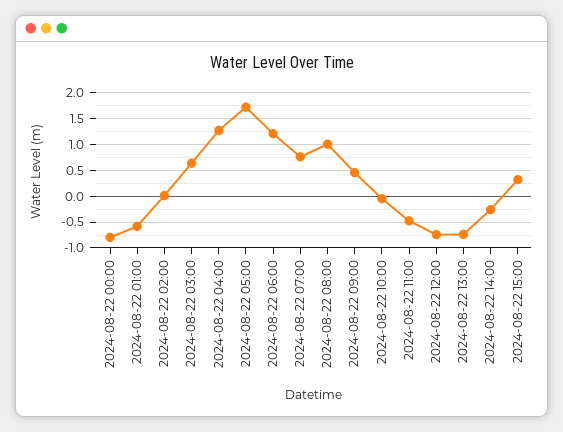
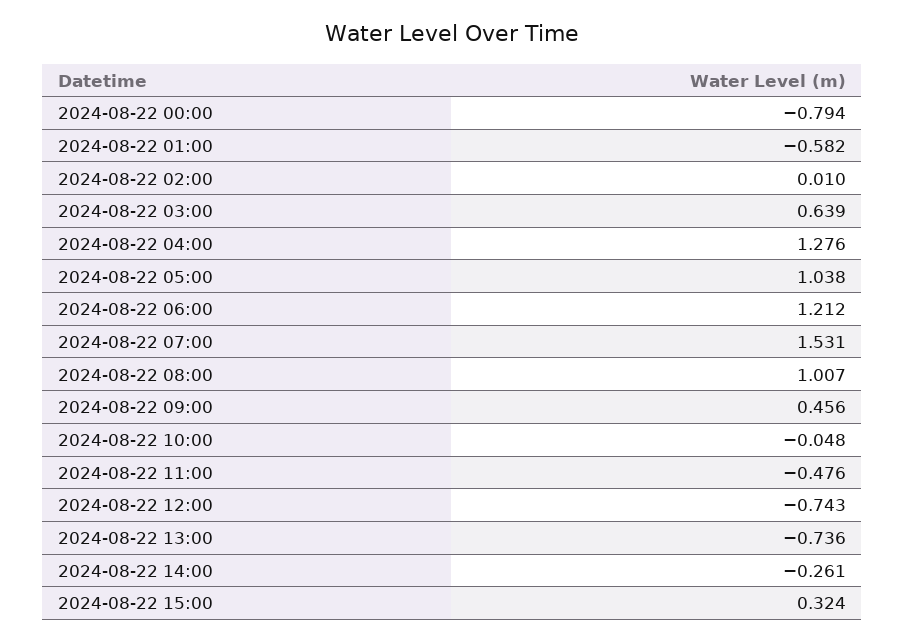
2024-08-22 05:00: 1.75 -> 1.038
2024-08-22 07:00: 0.75 -> 1.531

